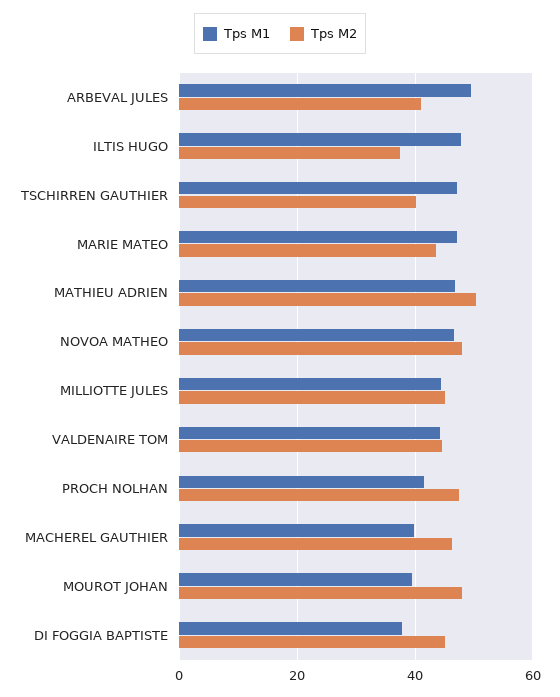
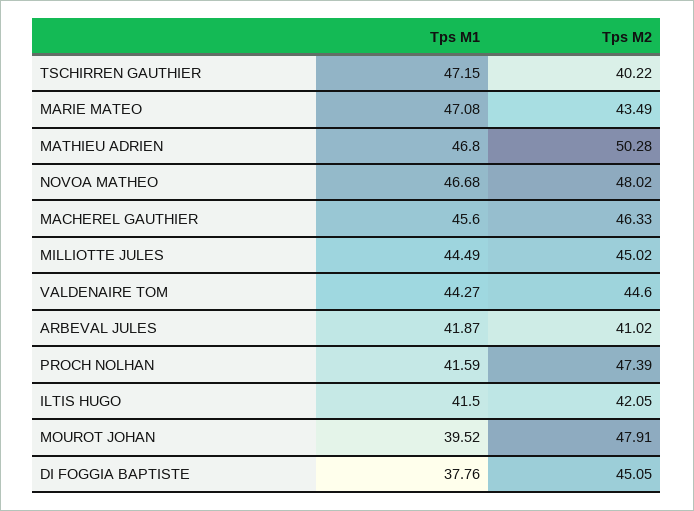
Tps M1, ARBEVAL JULES: 50 -> 41.87
Tps M1, ILTIS HUGO: 48 -> 41.5
Tps M2, ILTIS HUGO: 38 -> 42.05
Tps M1, MACHEREL GAUTHIER: 40 -> 45.6

